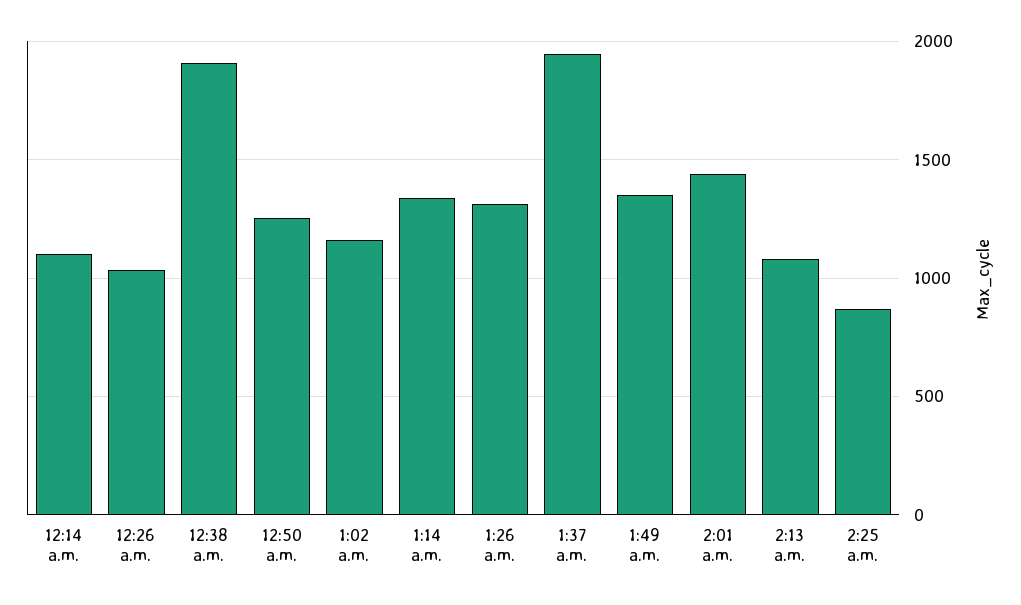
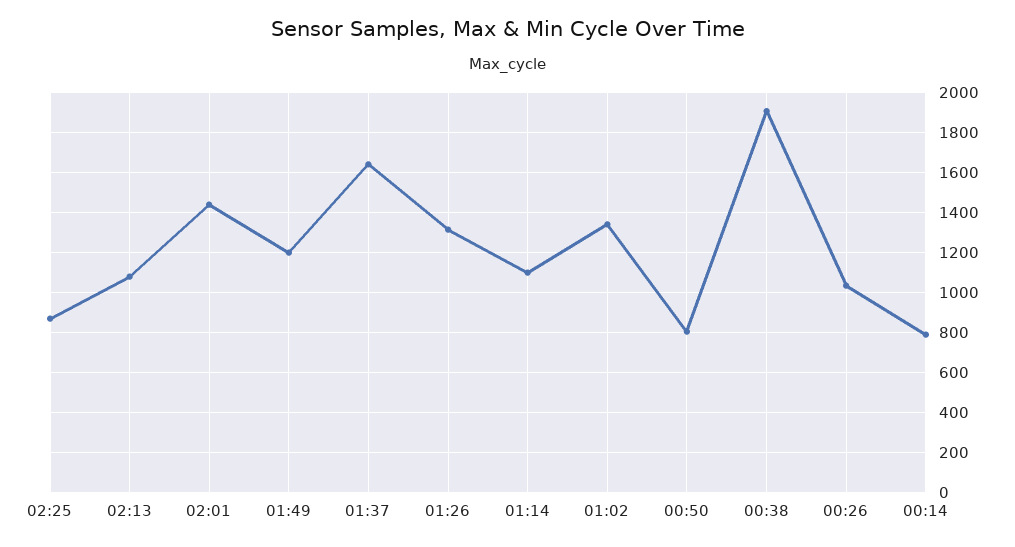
12:14 a.m.: 1100 -> 800
12:50 a.m.: 1250 -> 800
1:02 a.m.: 1150 -> 1350
1:14 a.m.: 1350 -> 1100
1:37 a.m.: 1950 -> 1650
1:49 a.m.: 1350 -> 1200

